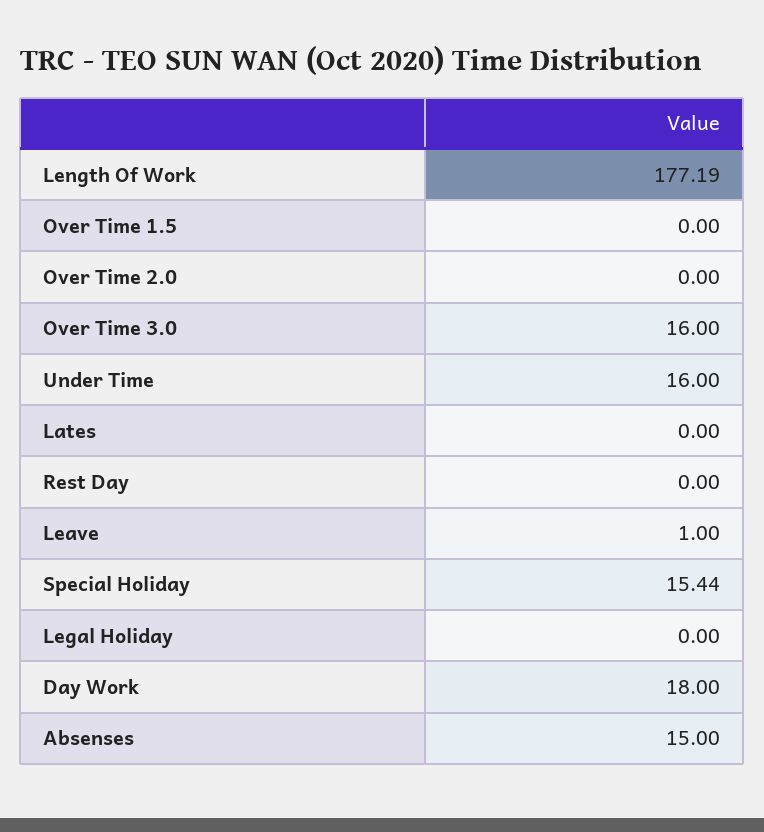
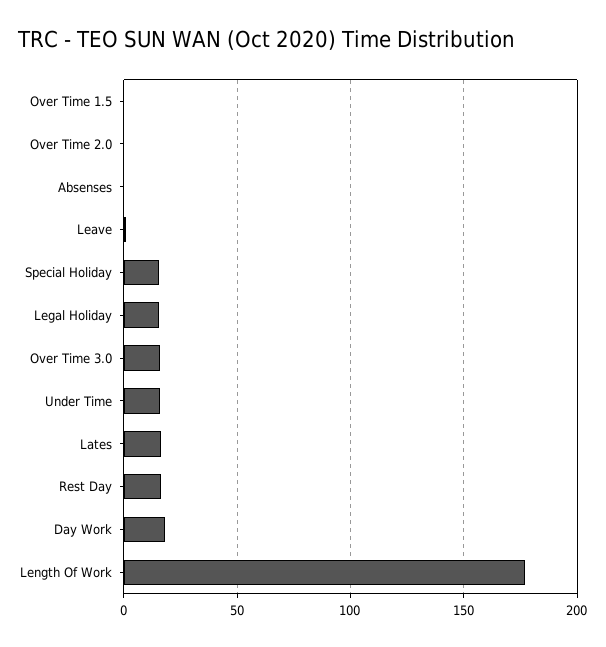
Lates: 0 -> 15
Rest Day: 0 -> 15
Legal Holiday: 0 -> 15
Absenses: 15 -> 0

